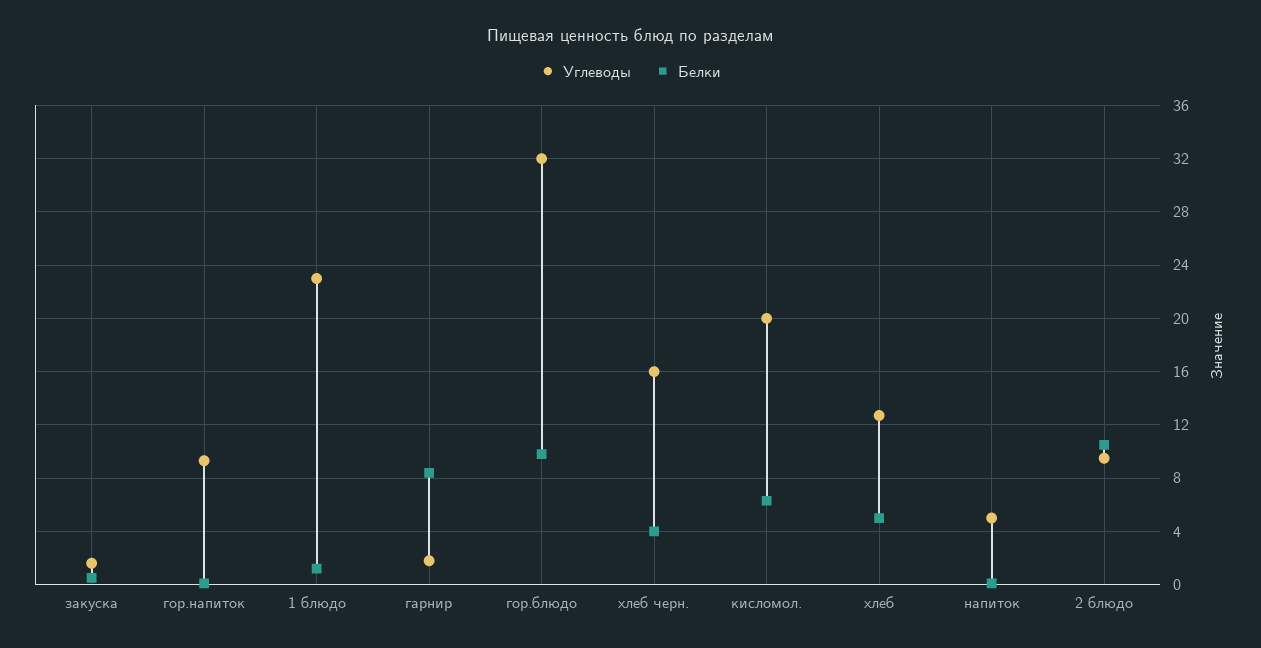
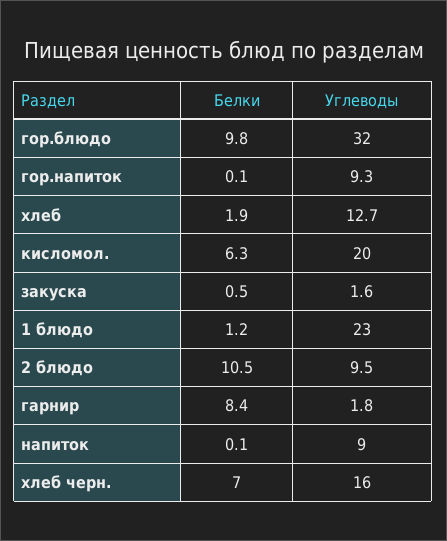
Белки, хлеб черн.: 4 -> 7
Белки, хлеб: 5 -> 1.9
Углеводы, напиток: 5 -> 9

